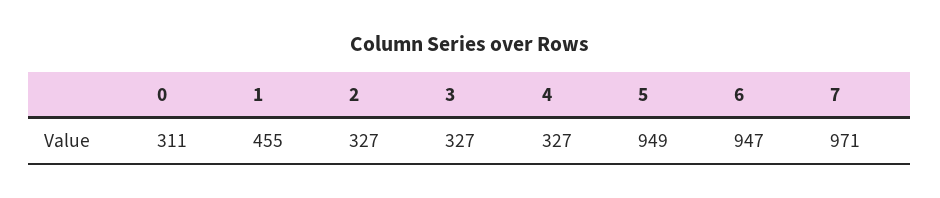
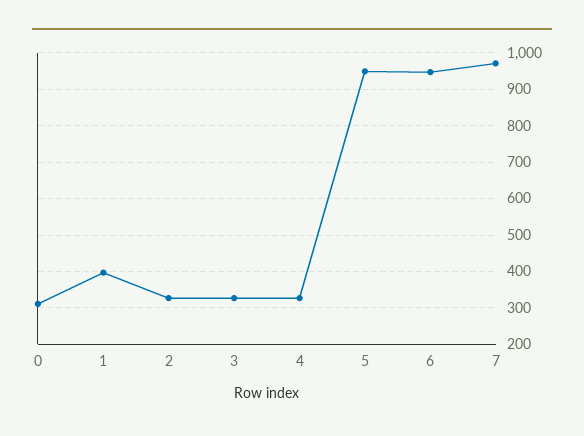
1: 455 -> 400

